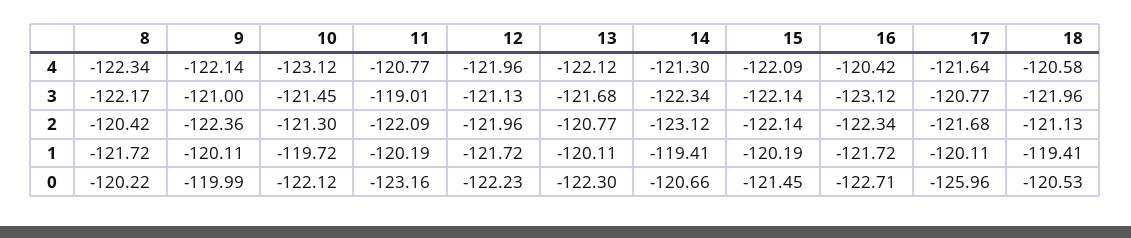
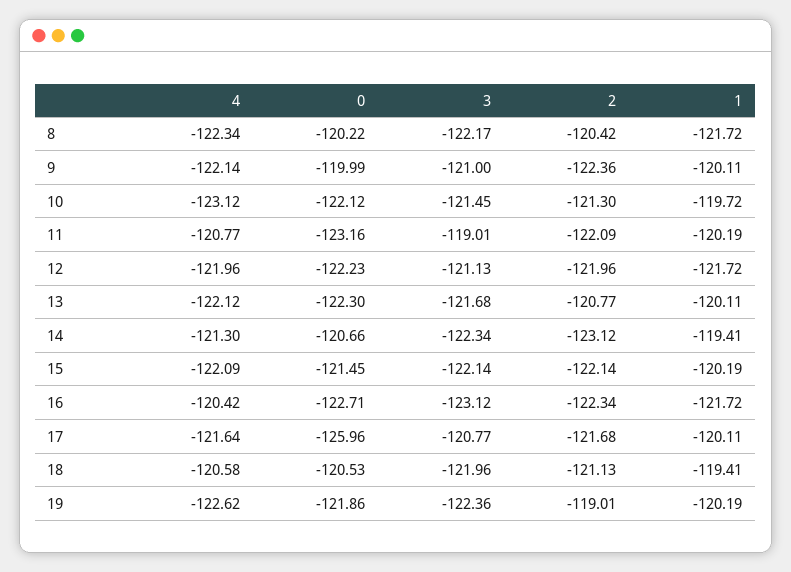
19, 4: none -> -122.62
19, 0: none -> -121.86
19, 3: none -> -122.36
19, 2: none -> -119.01
19, 1: none -> -120.19

